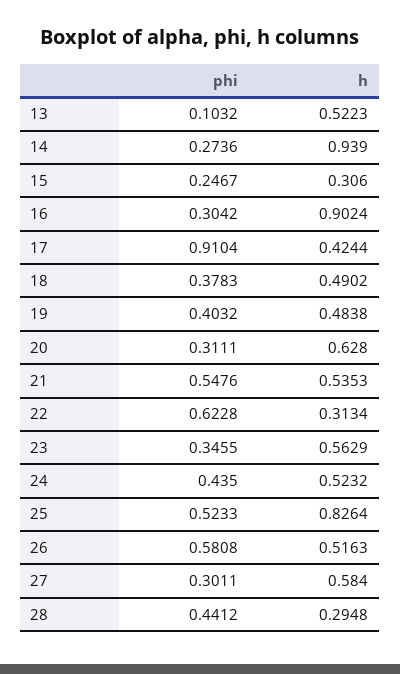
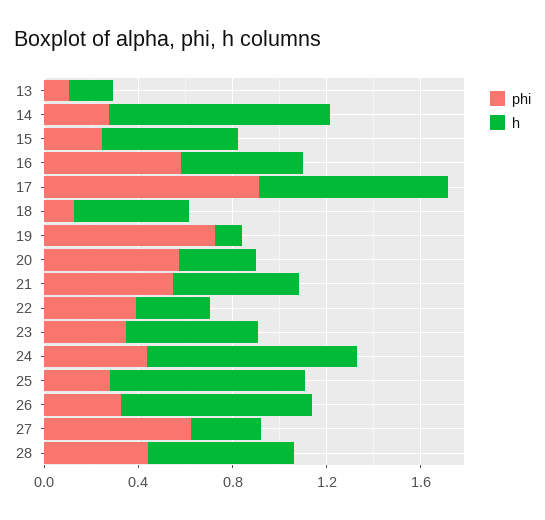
h, 13: 0.5223 -> 0.2
h, 15: 0.306 -> 0.6
phi, 16: 0.3042 -> 0.6
h, 16: 0.9024 -> 0.5
h, 17: 0.4244 -> 0.8
phi, 18: 0.3783 -> 0.1
phi, 19: 0.4032 -> 0.7
h, 19: 0.4838 -> 0.1
phi, 20: 0.3111 -> 0.6
h, 20: 0.628 -> 0.3
phi, 22: 0.6228 -> 0.4
h, 24: 0.5232 -> 0.9
phi, 25: 0.5233 -> 0.3
phi, 26: 0.5808 -> 0.3
h, 26: 0.5163 -> 0.8
phi, 27: 0.3011 -> 0.6
h, 27: 0.584 -> 0.3
h, 28: 0.2948 -> 0.6

